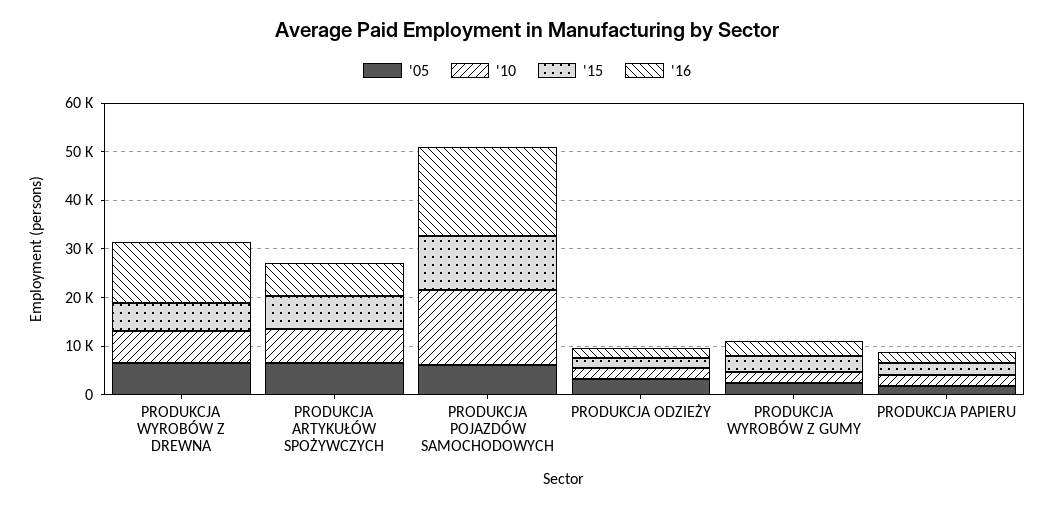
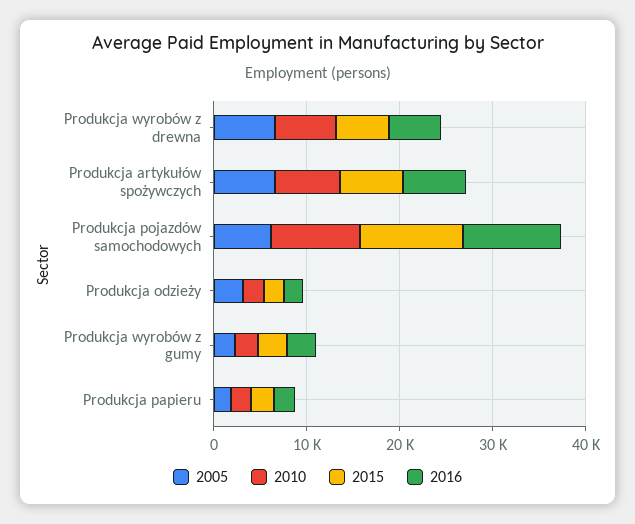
'16, PRODUKCJA WYROBÓW Z DREWNA: 12000 -> 6000
'10, PRODUKCJA POJAZDÓW SAMOCHODOWYCH: 16000 -> 10000
'16, PRODUKCJA POJAZDÓW SAMOCHODOWYCH: 18000 -> 10000

